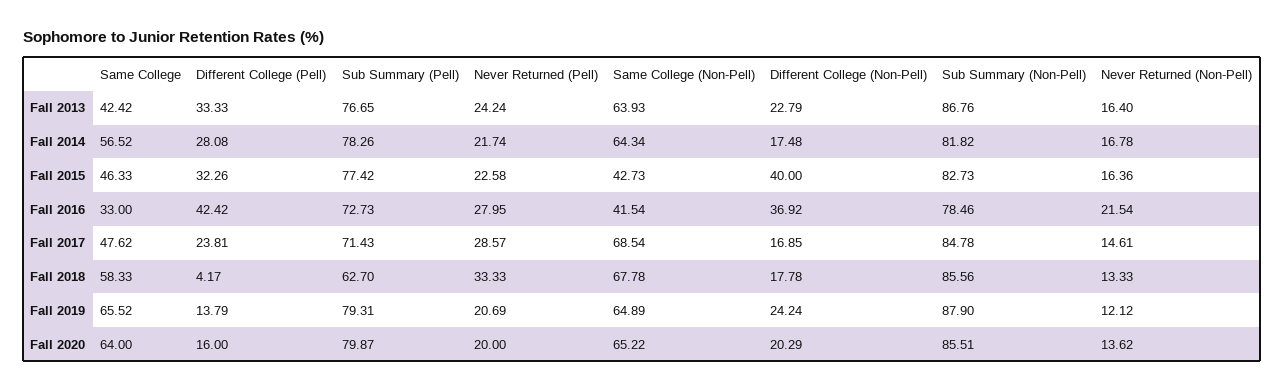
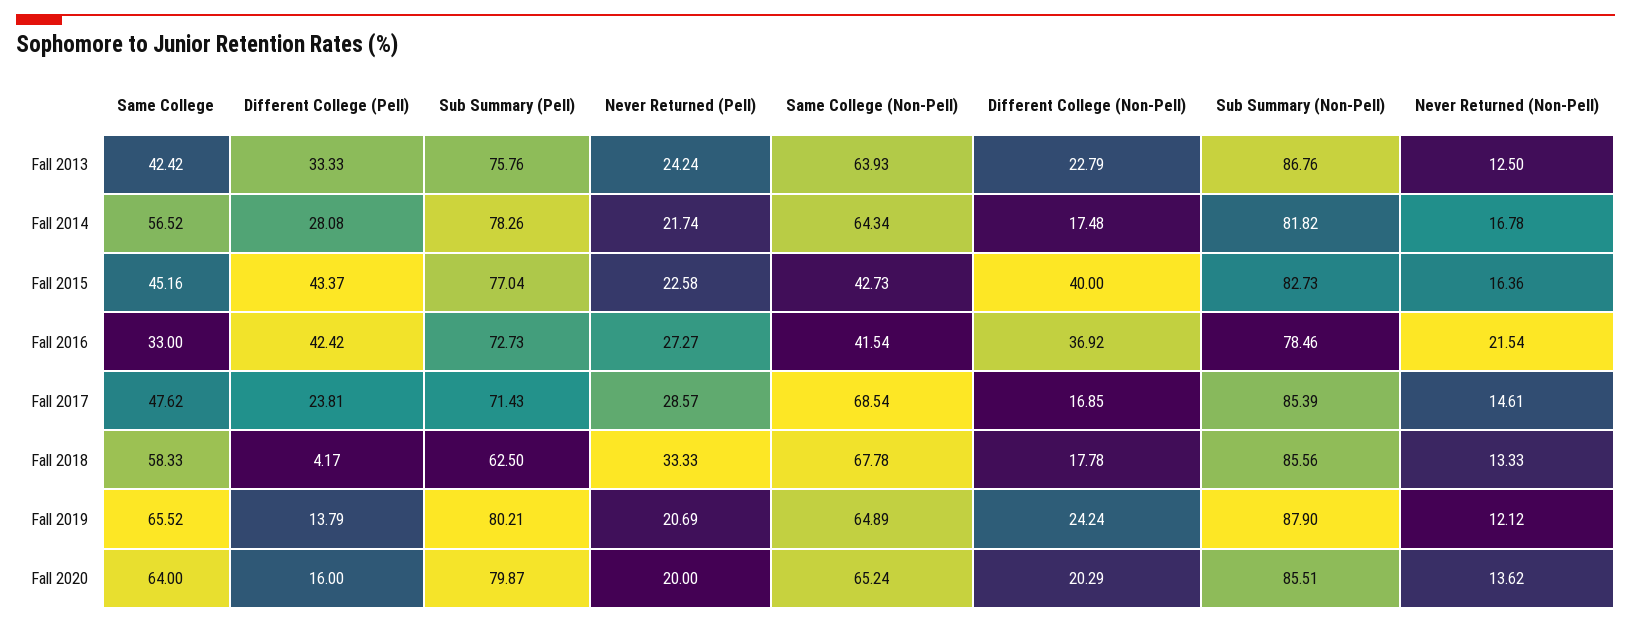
Sub Summary (Pell), Fall 2013: 76.65 -> 75.76
Never Returned (Non-Pell), Fall 2013: 16.4 -> 12.5
Same College, Fall 2015: 46.33 -> 45.16
Different College (Pell), Fall 2015: 32.26 -> 43.37
Sub Summary (Pell), Fall 2015: 77.42 -> 77.04
Never Returned (Pell), Fall 2016: 27.95 -> 27.27
Sub Summary (Non-Pell), Fall 2017: 84.78 -> 85.39
Sub Summary (Pell), Fall 2018: 62.7 -> 62.5
Sub Summary (Pell), Fall 2019: 79.31 -> 80.21
Same College (Non-Pell), Fall 2020: 65.22 -> 65.24

